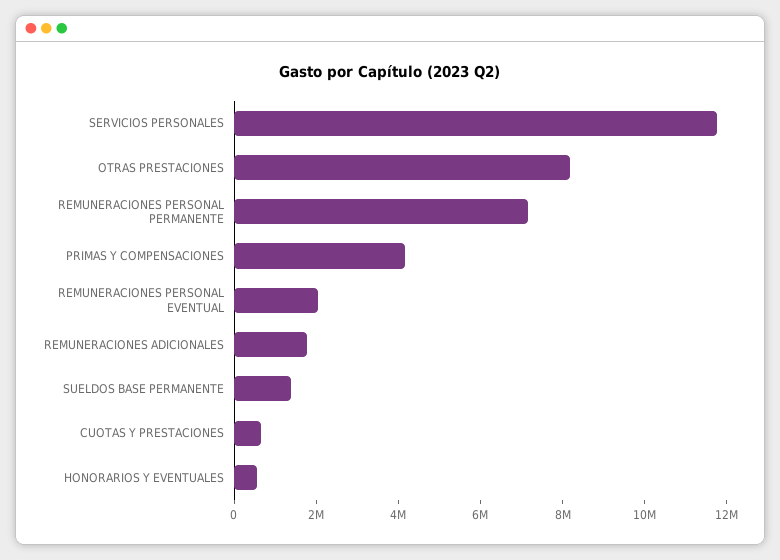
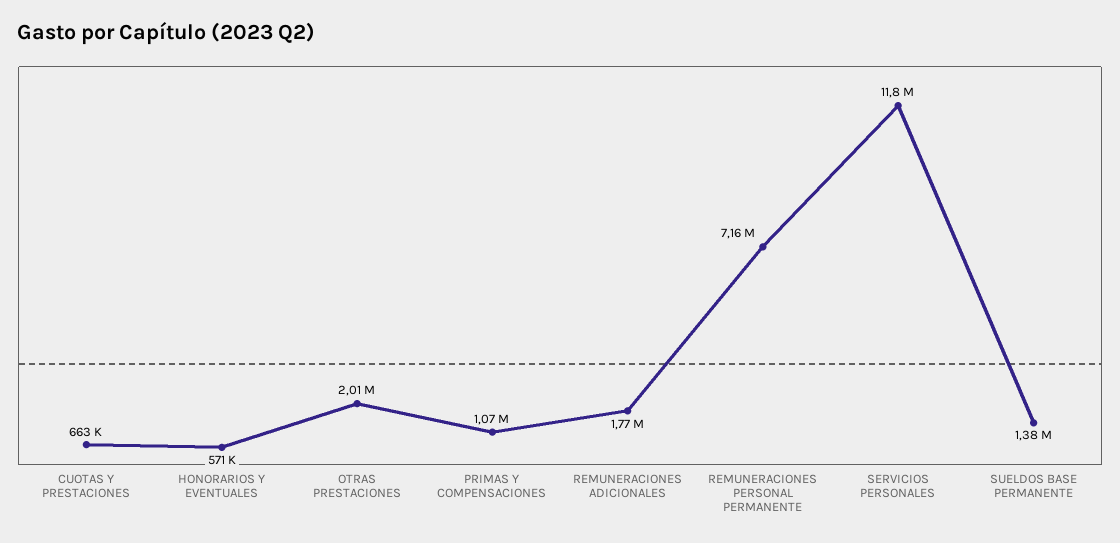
OTRAS PRESTACIONES: 8000000 -> 2010000
PRIMAS Y COMPENSACIONES: 4000000 -> 1070000
REMUNERACIONES PERSONAL EVENTUAL: 2000000 -> none

